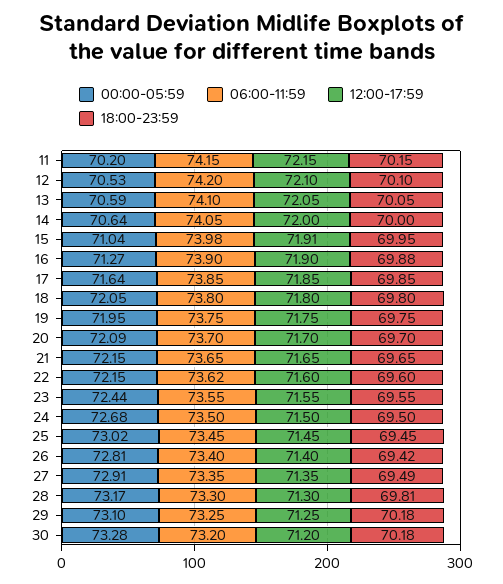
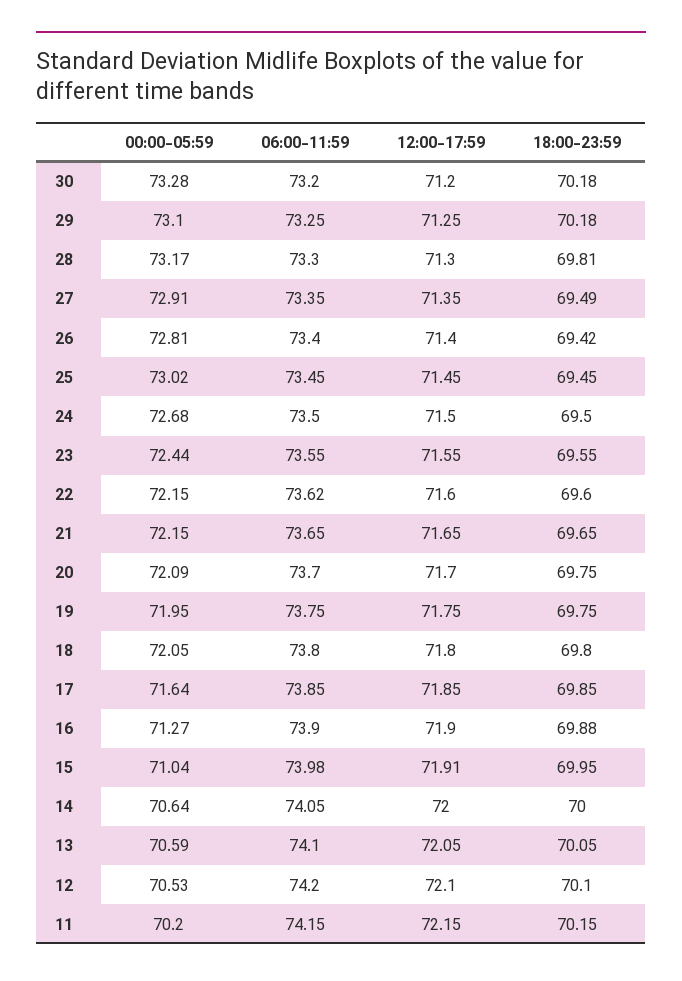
18:00-23:59, 20: 69.7 -> 69.75

